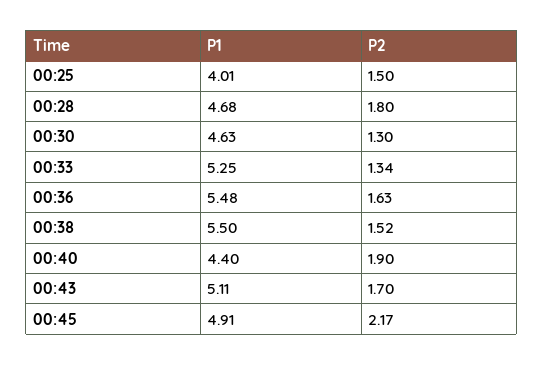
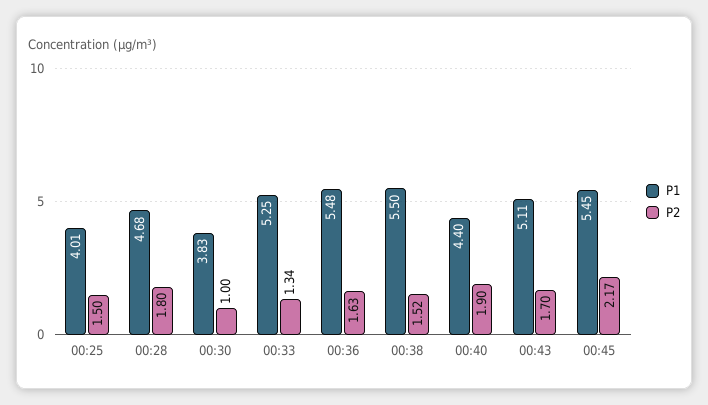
P1, 00:30: 4.63 -> 3.83
P2, 00:30: 1.3 -> 1
P1, 00:45: 4.91 -> 5.45

